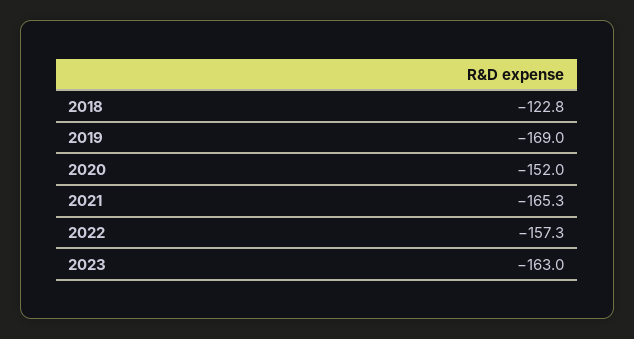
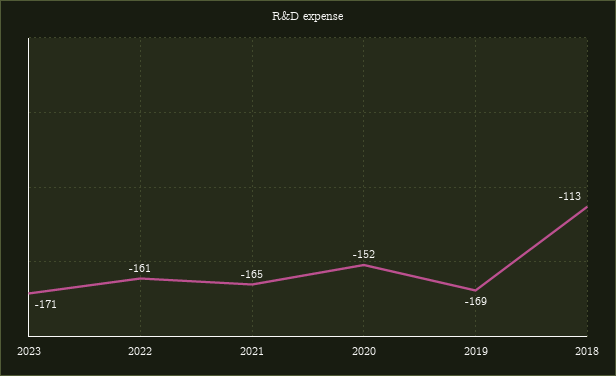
2018: -122.8 -> -113
2022: -157.3 -> -161
2023: -163 -> -171

